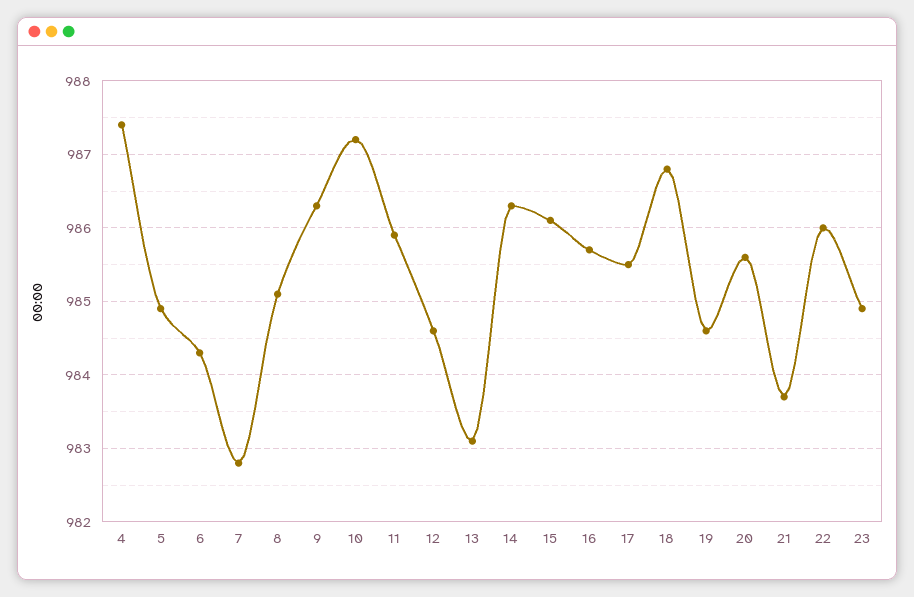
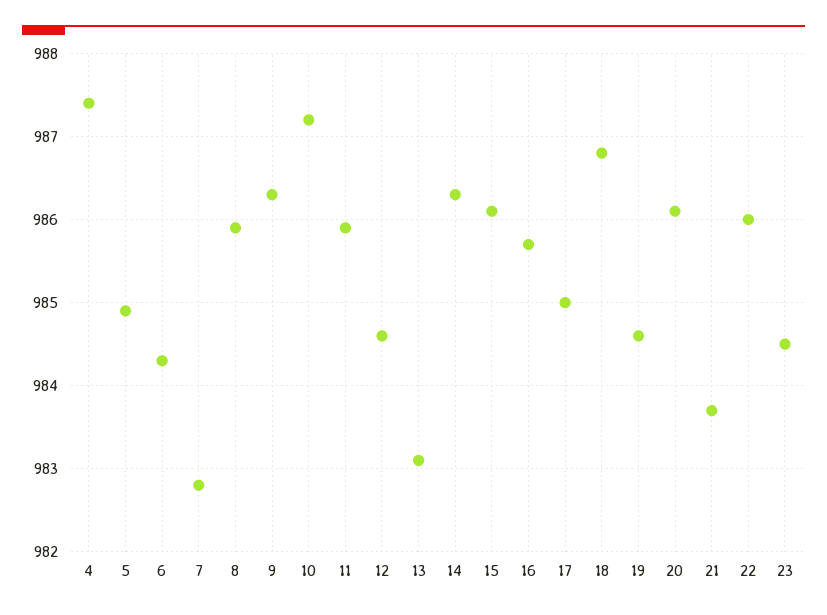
8: 985.1 -> 985.9
17: 985.5 -> 985
20: 985.6 -> 986.1
23: 984.9 -> 984.5

